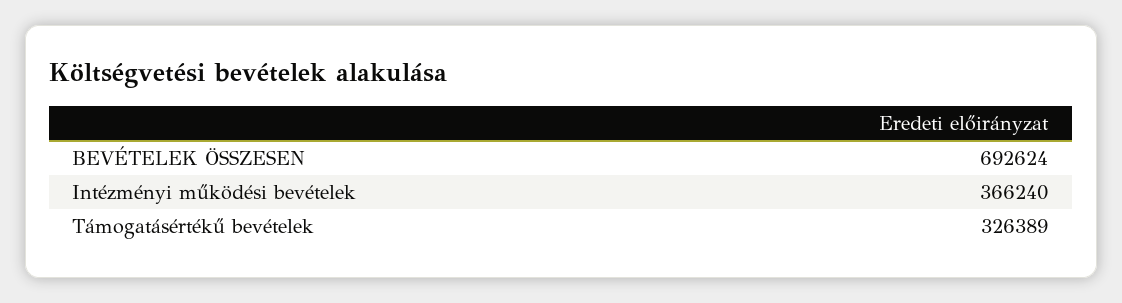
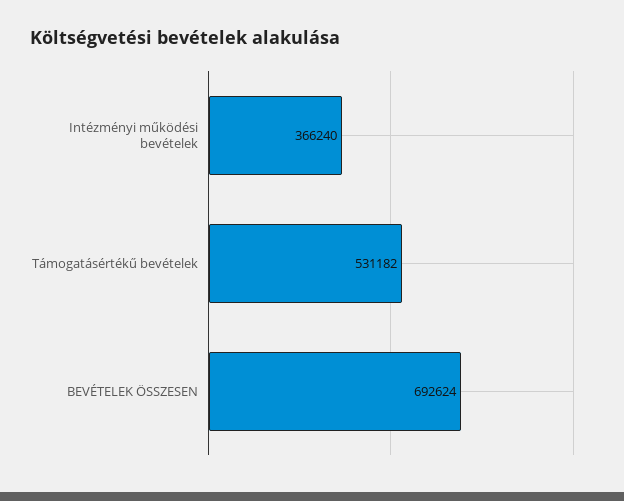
Támogatásértékű bevételek: 326389 -> 531182

